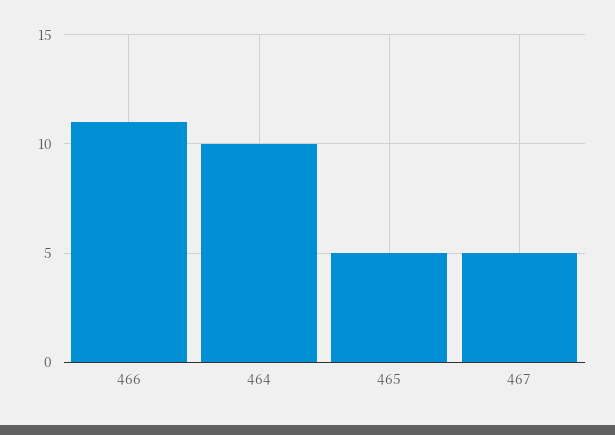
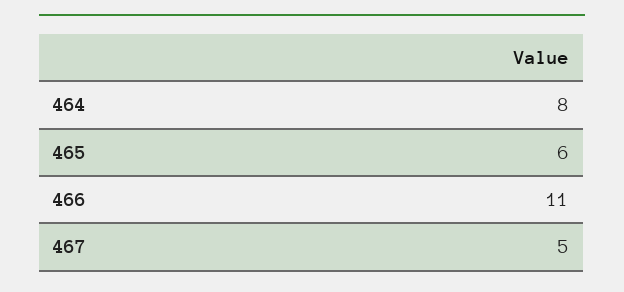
464: 10 -> 8
465: 5 -> 6

